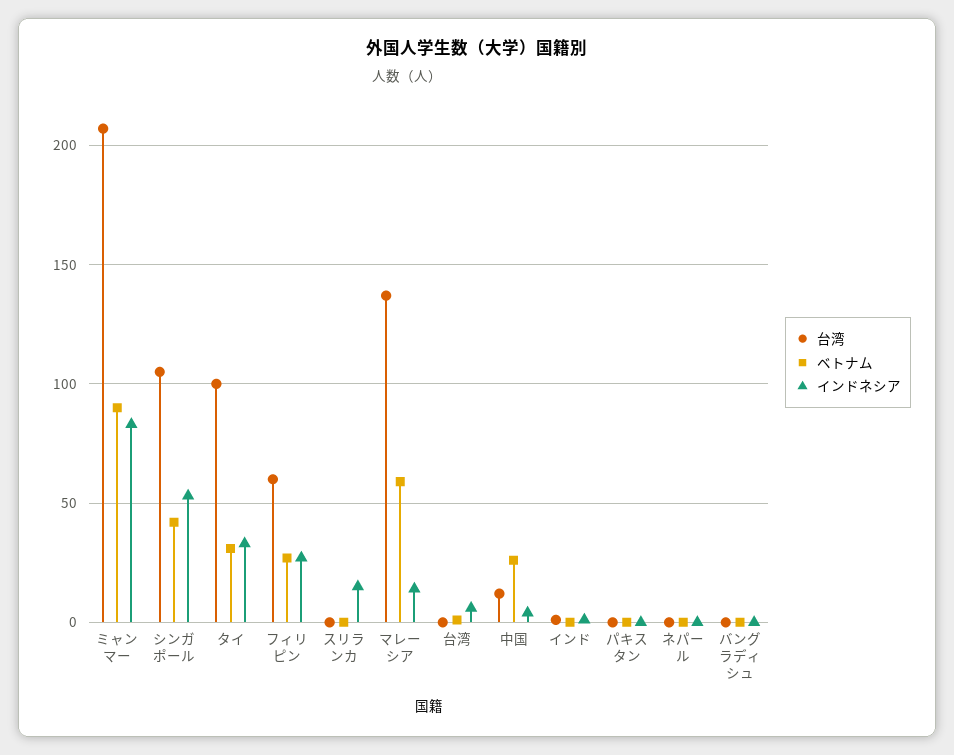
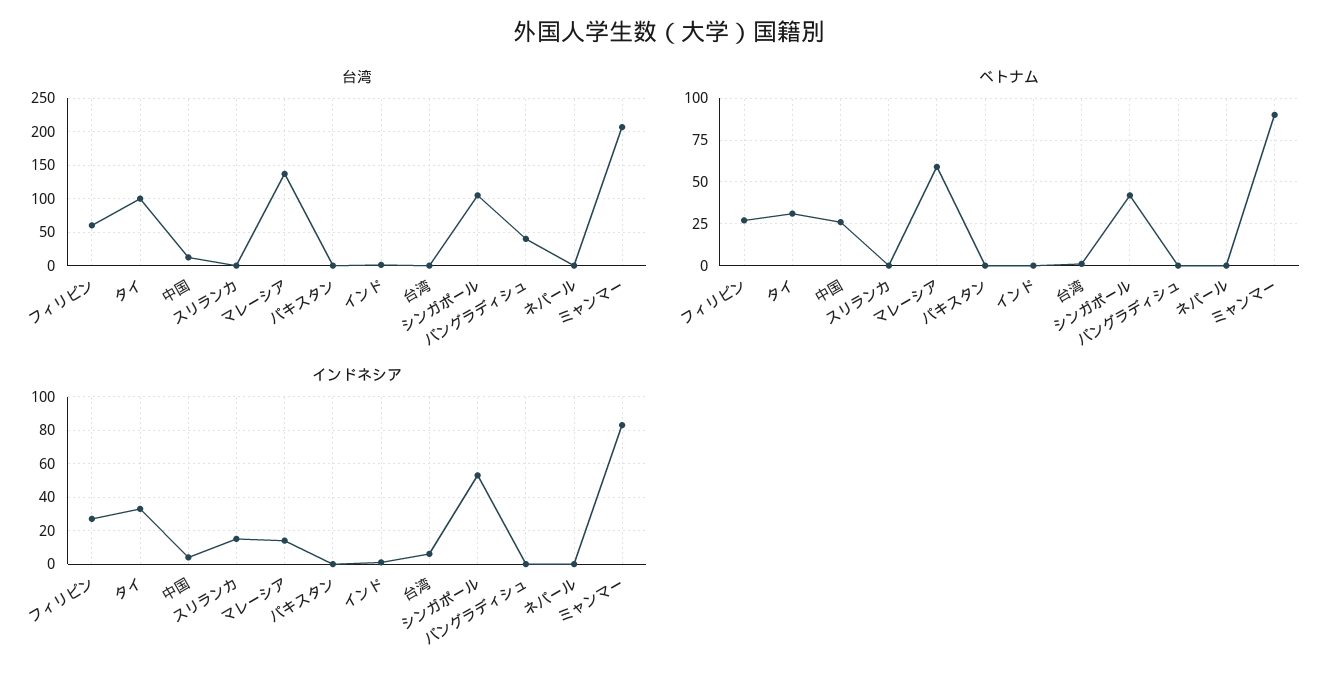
台湾, バングラディシュ: 0 -> 40

